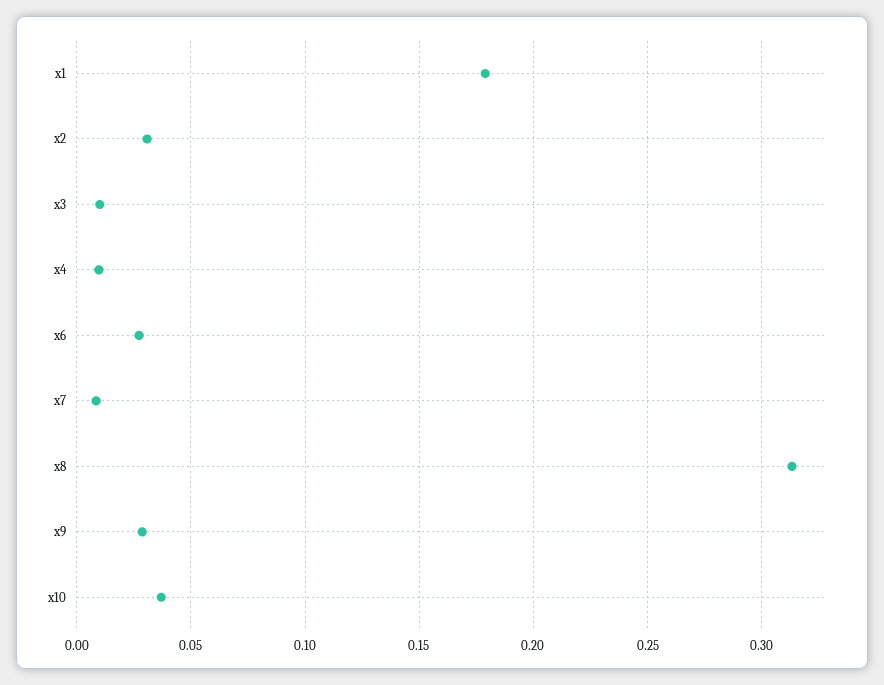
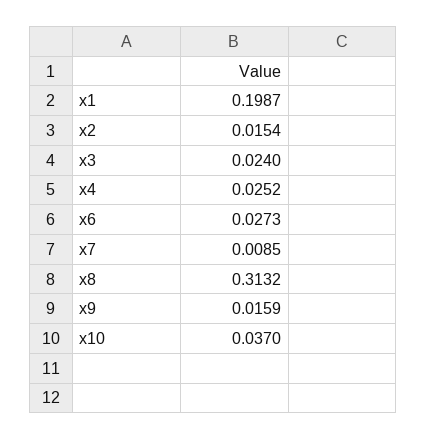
x1: 0.18 -> 0.1987
x2: 0.03 -> 0.0154
x3: 0.01 -> 0.024
x4: 0.01 -> 0.0252
x9: 0.03 -> 0.0159

